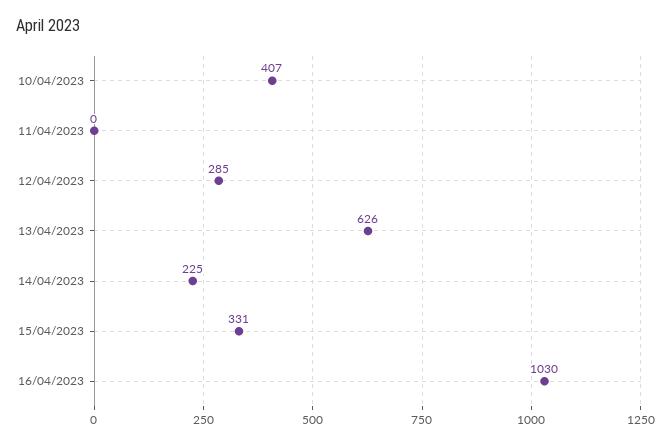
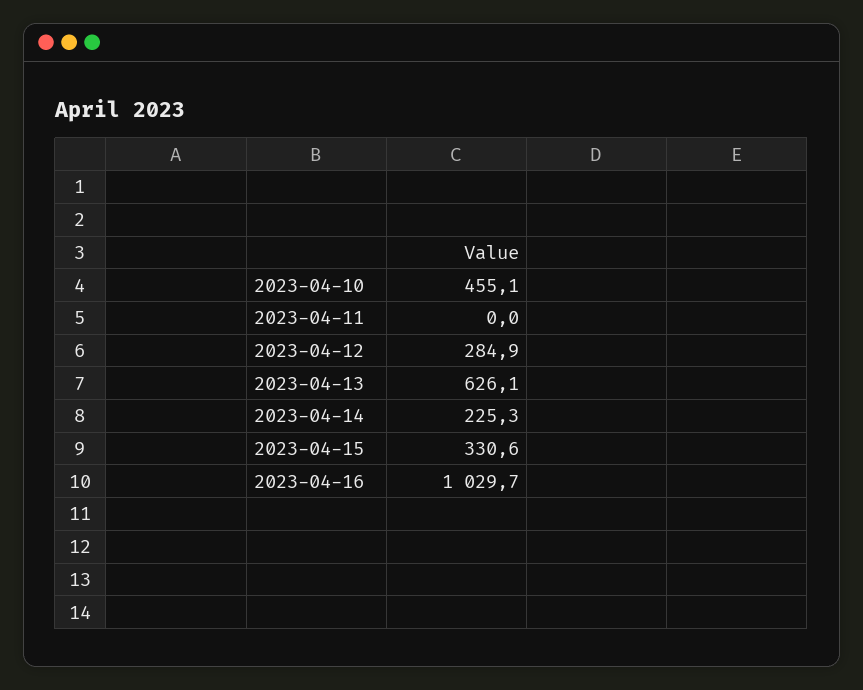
10/04/2023: 407 -> 455.1

